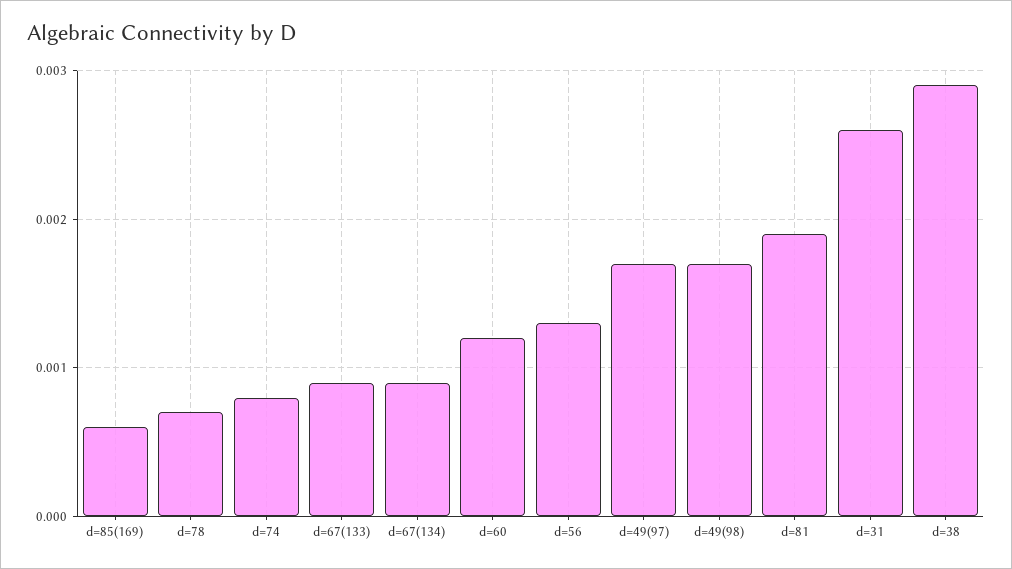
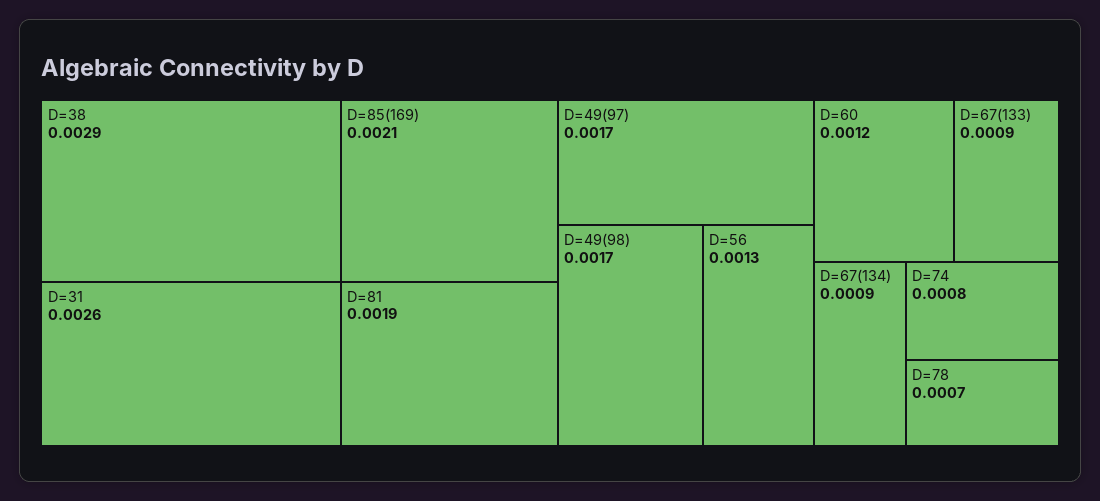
d=85(169): 0.0006 -> 0.0021

